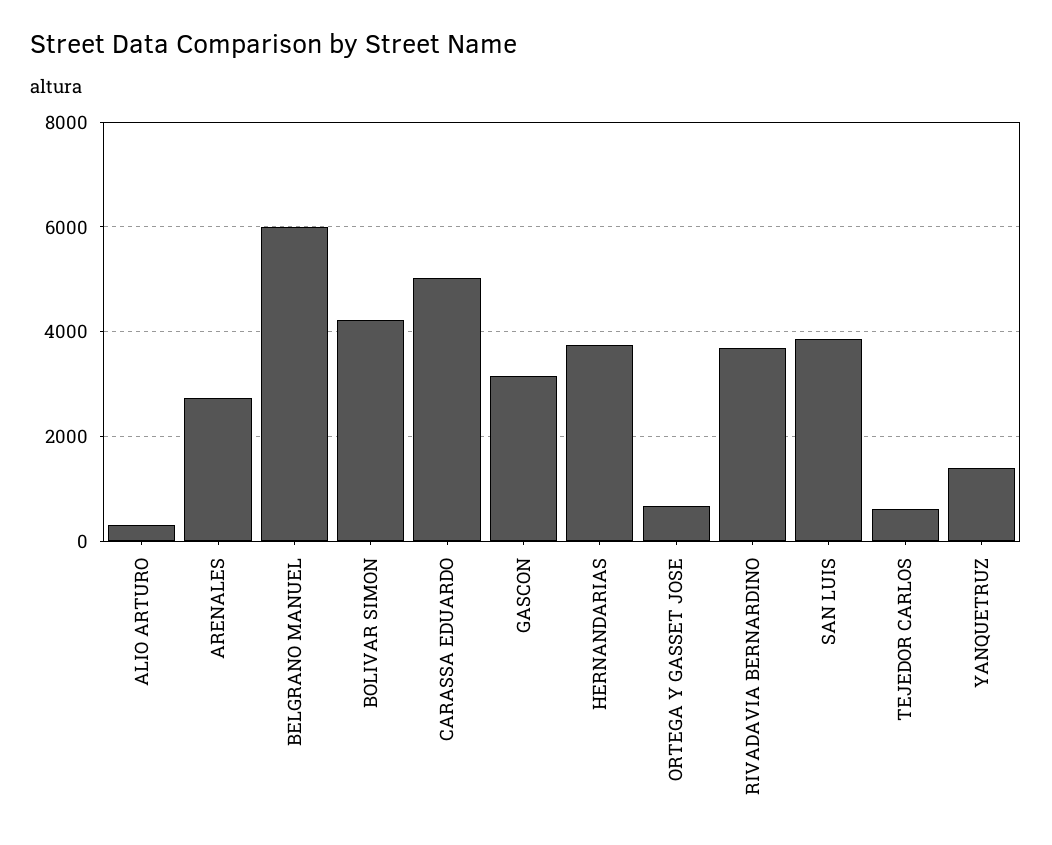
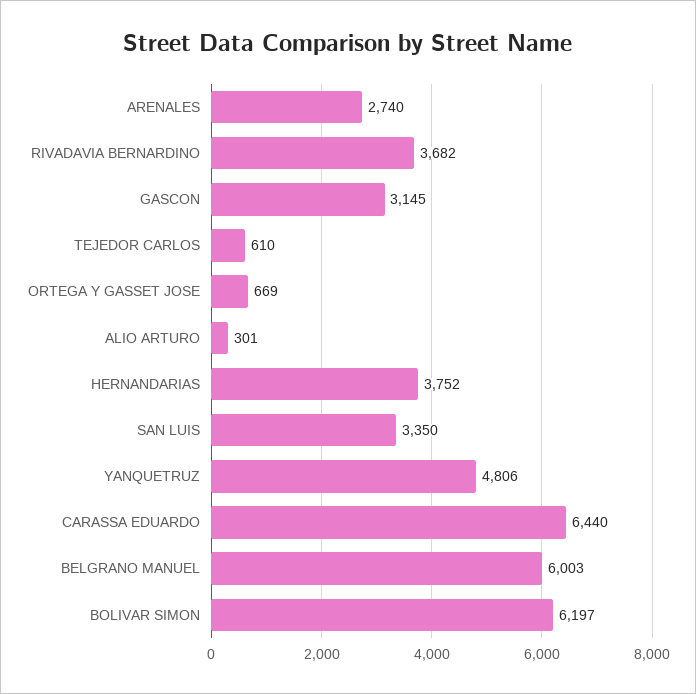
BOLIVAR SIMON: 4200 -> 6197
CARASSA EDUARDO: 5000 -> 6440
SAN LUIS: 3800 -> 3350
YANQUETRUZ: 1400 -> 4806

